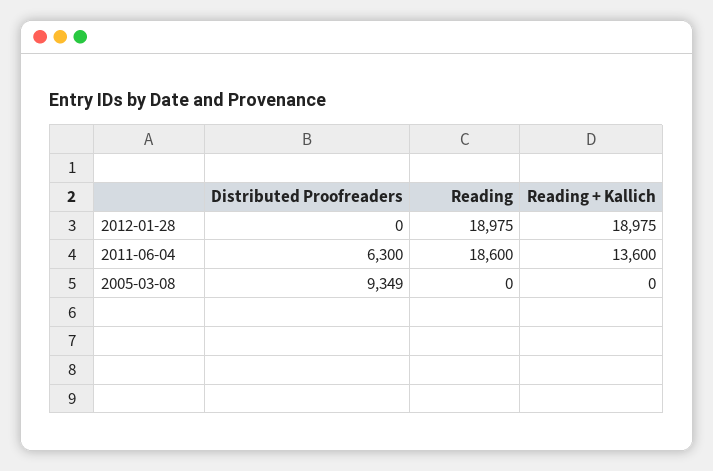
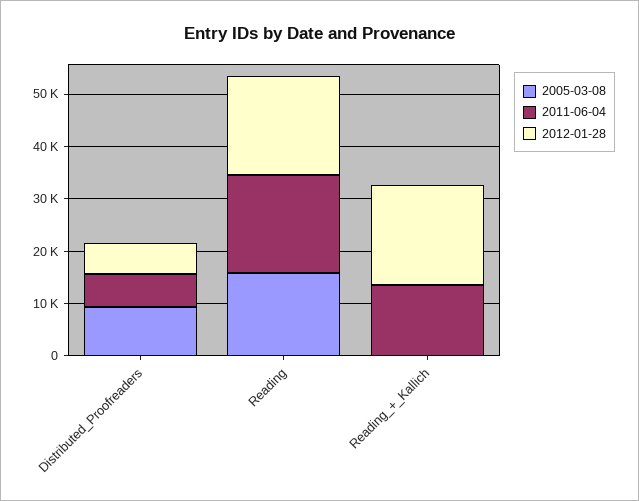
2012-01-28, Distributed Proofreaders: 0 -> 6000
2005-03-08, Reading: 0 -> 16000

